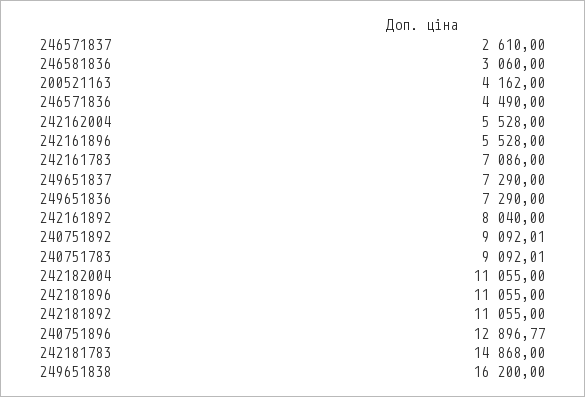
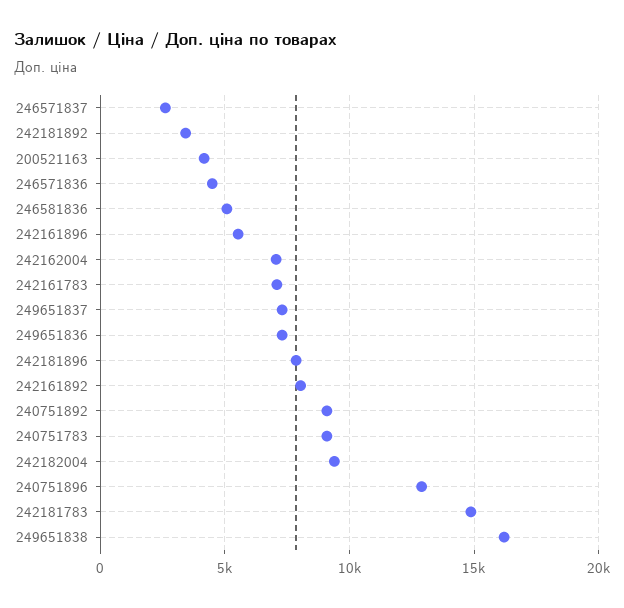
246581836: 3060 -> 5000
242162004: 5528 -> 7000
242182004: 11055 -> 9500
242181896: 11055 -> 8000
242181892: 11055 -> 3500

